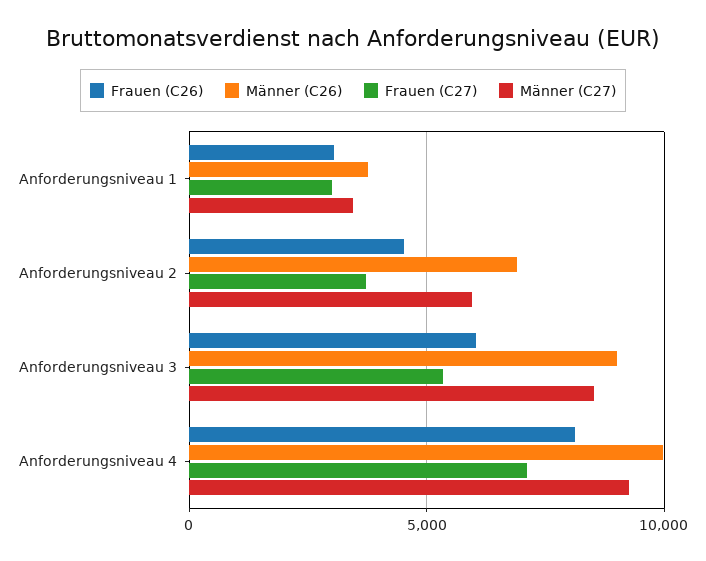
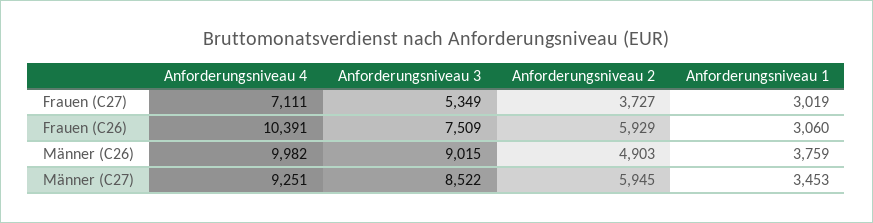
Frauen (C26), Anforderungsniveau 2: 4500 -> 5929
Männer (C26), Anforderungsniveau 2: 7000 -> 4903
Frauen (C26), Anforderungsniveau 3: 6000 -> 7509
Frauen (C26), Anforderungsniveau 4: 8000 -> 10391

